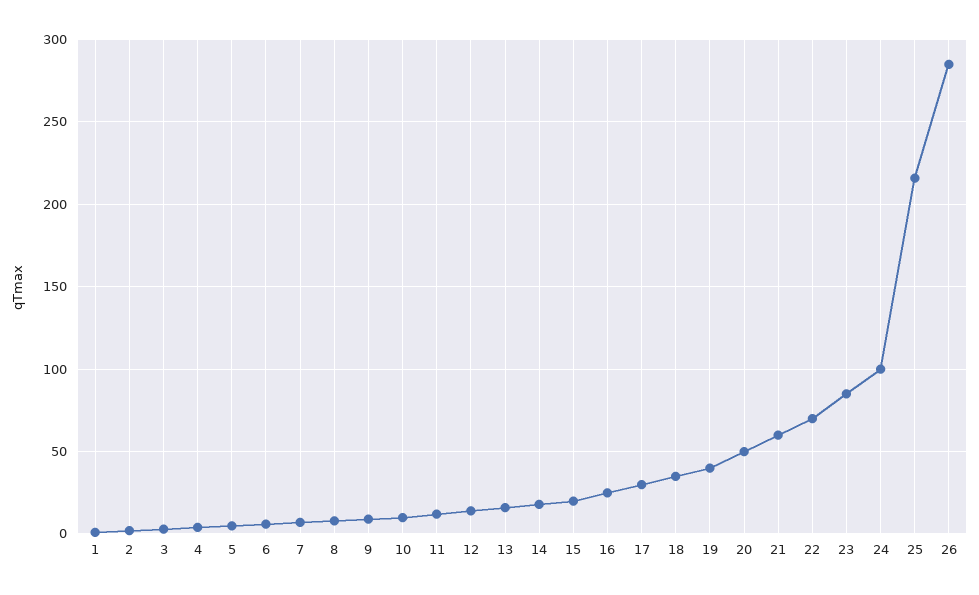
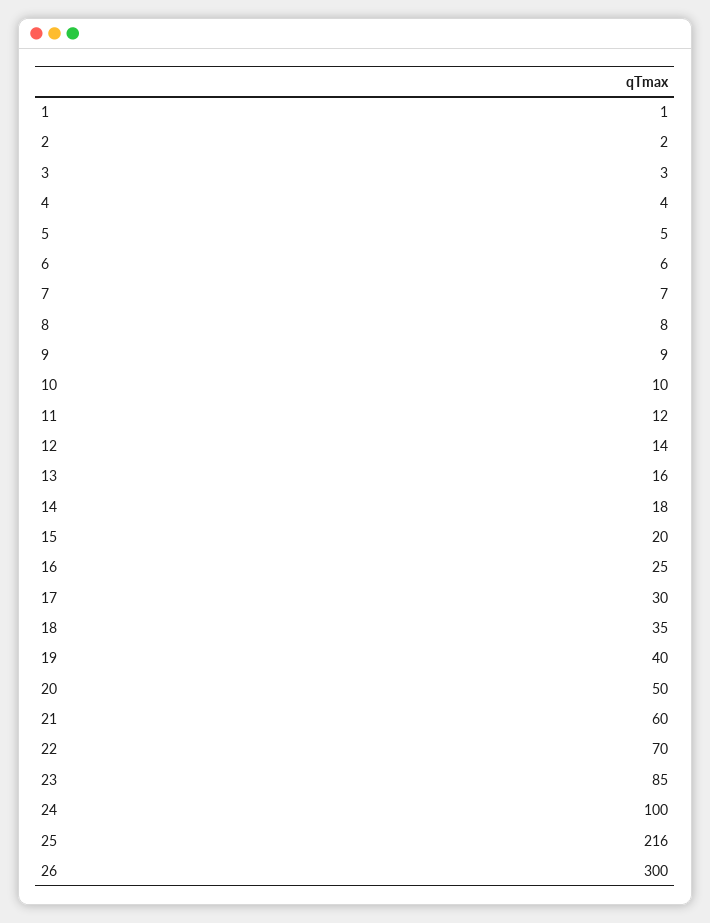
26: 285 -> 300

